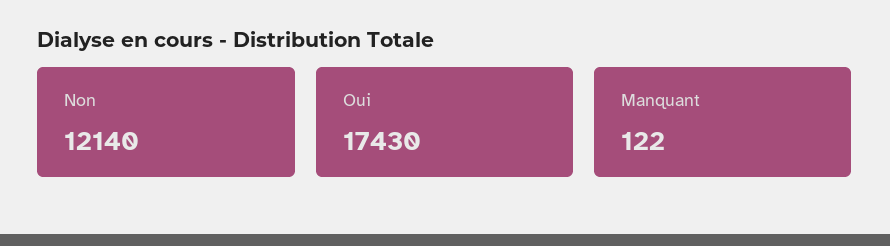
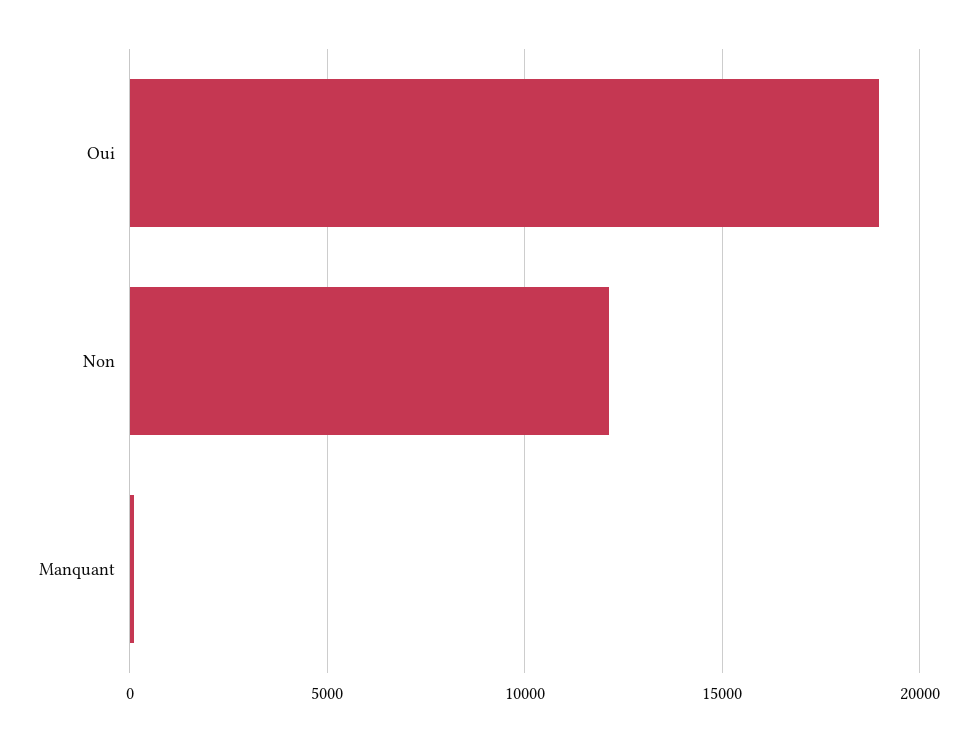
Oui: 17430 -> 19000

